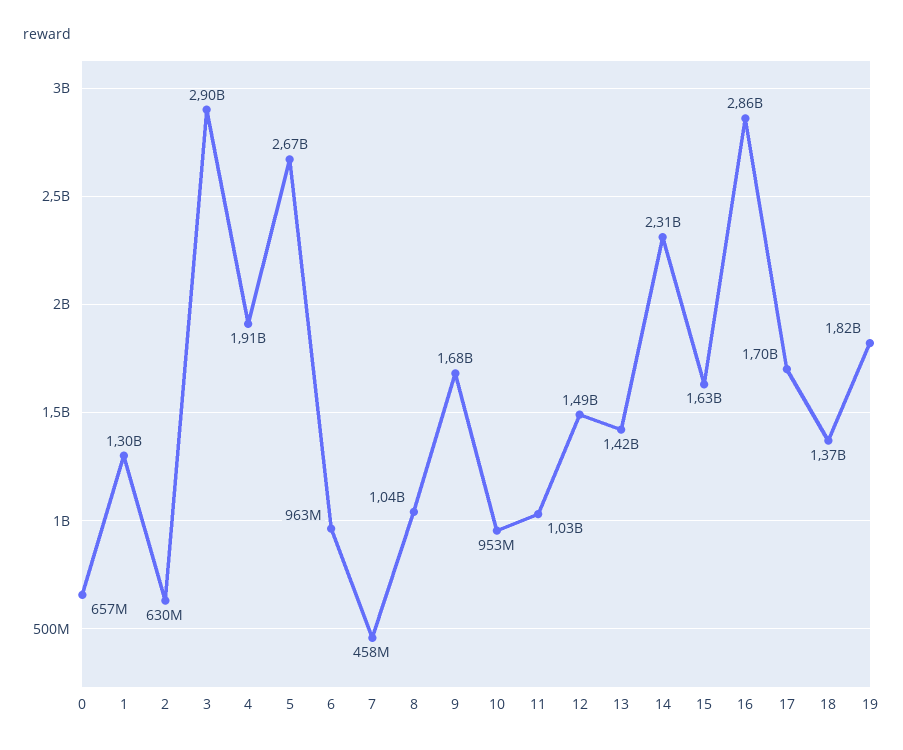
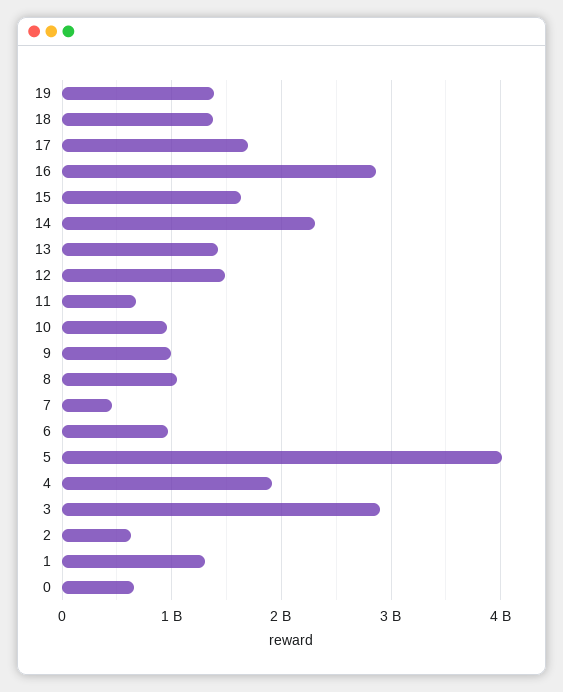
5: 2670000000 -> 4000000000
9: 1680000000 -> 1000000000
11: 1030000000 -> 700000000
19: 1820000000 -> 1400000000

